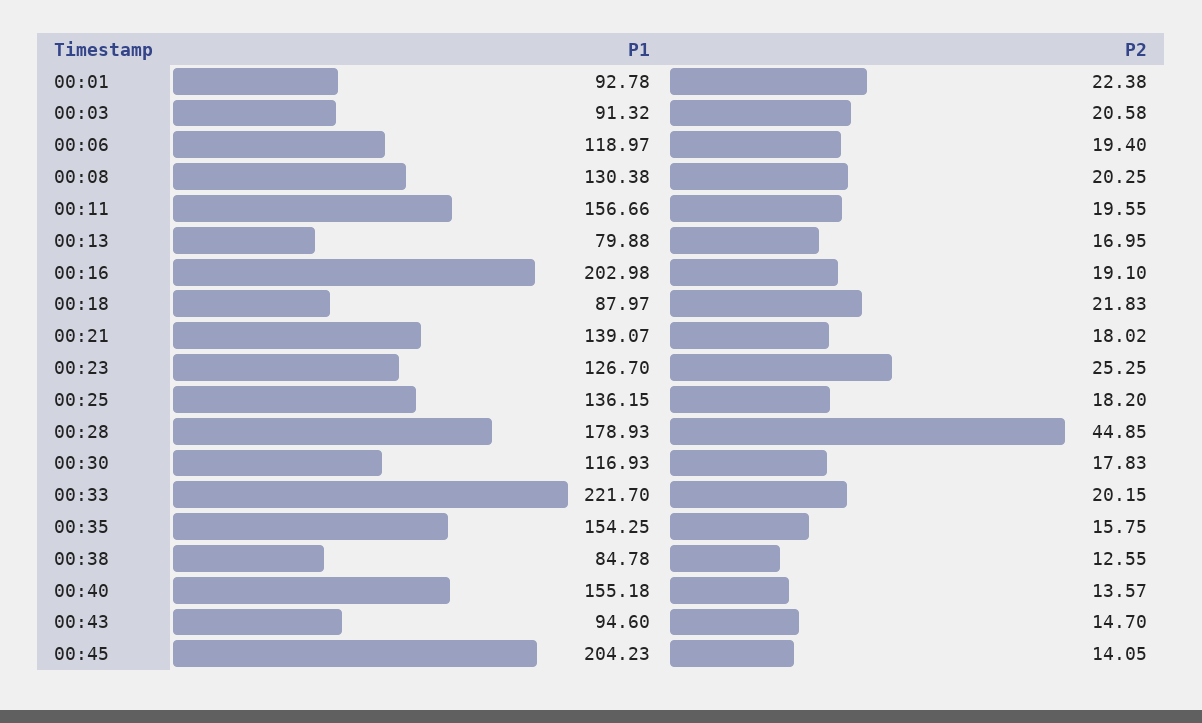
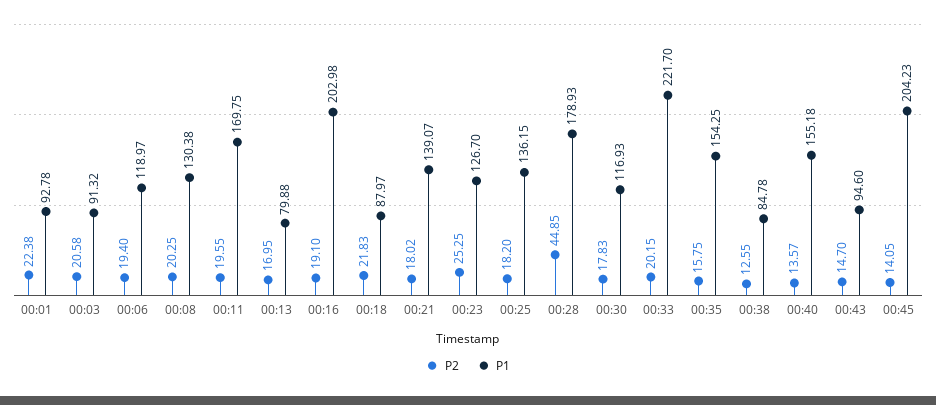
P1, 00:11: 156.66 -> 169.75

